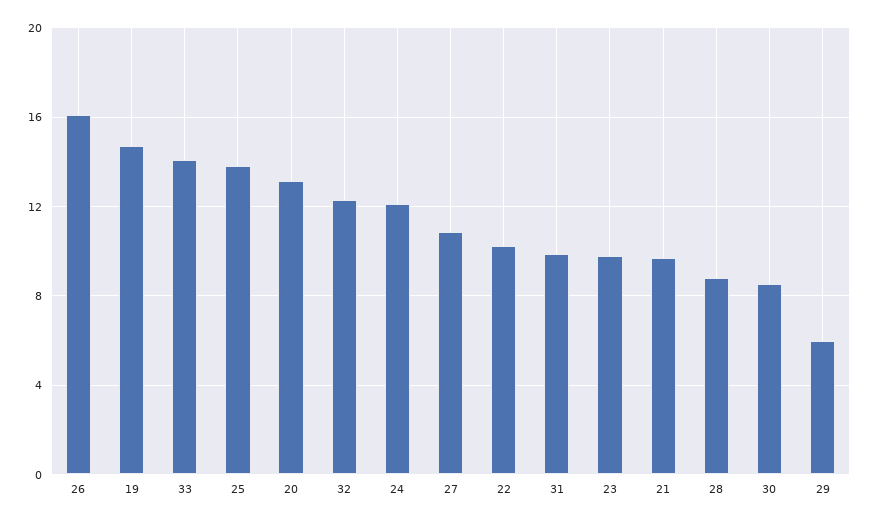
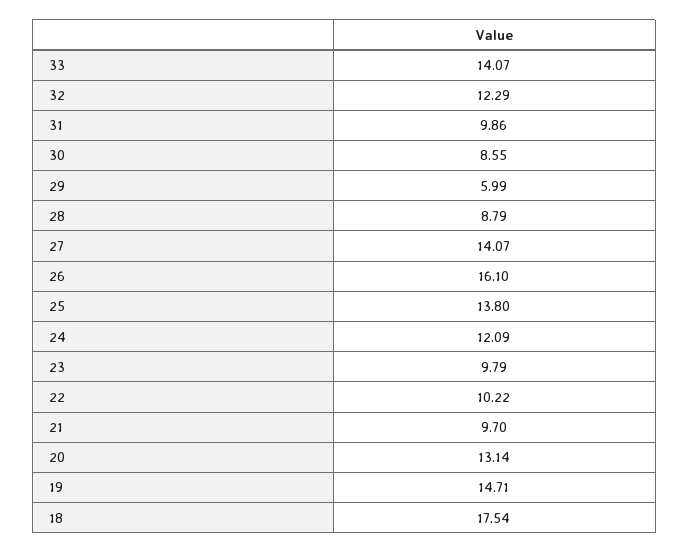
27: 11 -> 14.07
18: none -> 17.54

